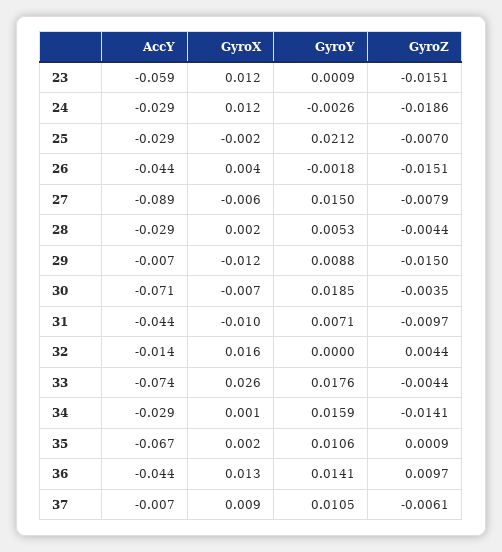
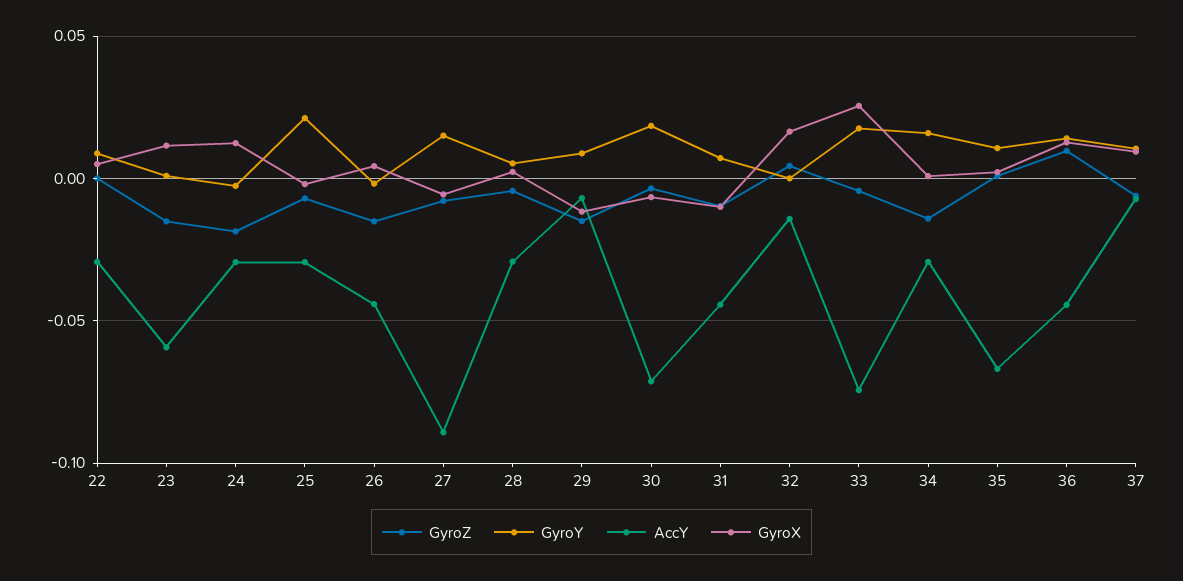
GyroZ, 22: none -> 0
GyroY, 22: none -> 0.01
AccY, 22: none -> -0.03
GyroX, 22: none -> 0.005

